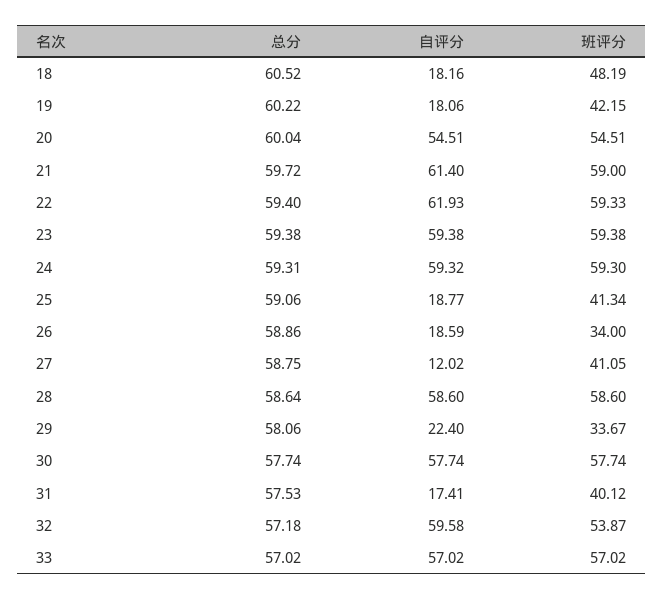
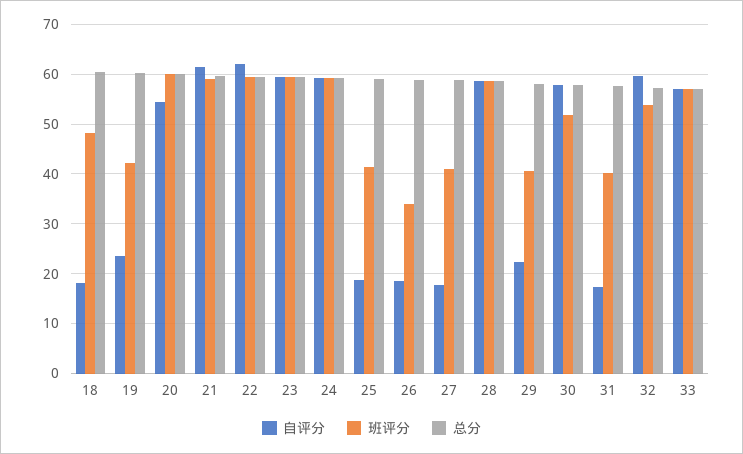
自评分, 19: 18.06 -> 24
班评分, 20: 54.51 -> 60
自评分, 27: 12.02 -> 18
班评分, 29: 33.67 -> 40
班评分, 30: 57.74 -> 52

